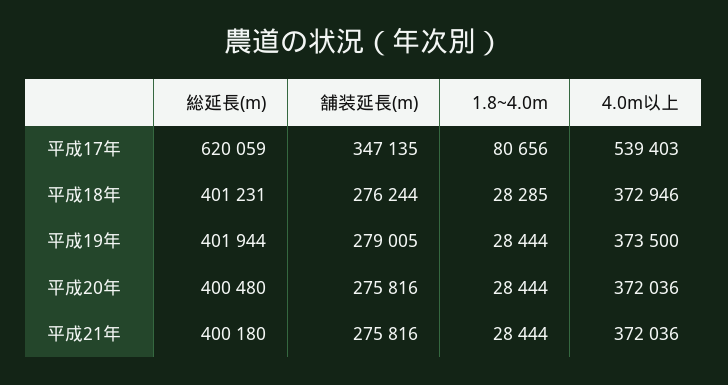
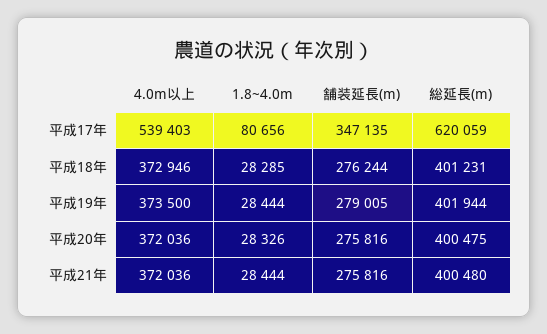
総延長(m), 平成20年: 400480 -> 400475
1.8~4.0m, 平成20年: 28444 -> 28326
総延長(m), 平成21年: 400180 -> 400480

